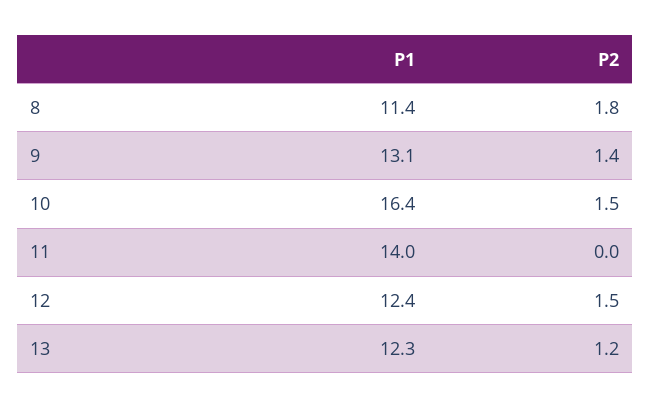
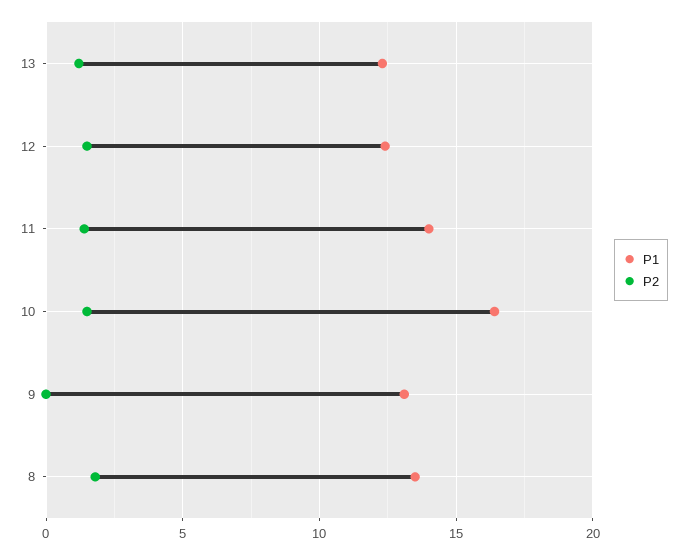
P1, 8: 11.4 -> 13.5
P2, 9: 1.4 -> 0
P2, 11: 0 -> 1.5

